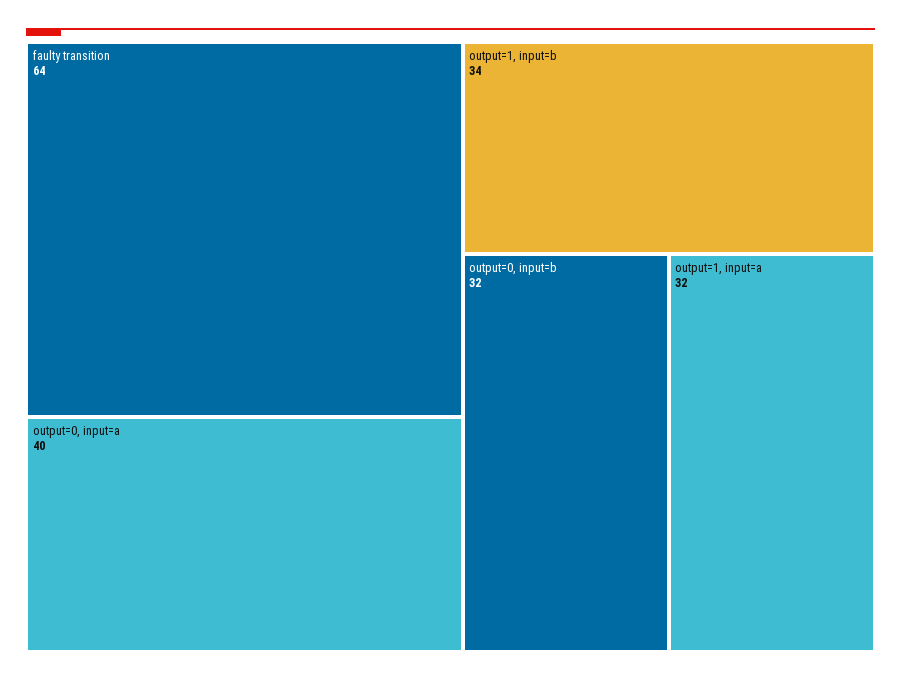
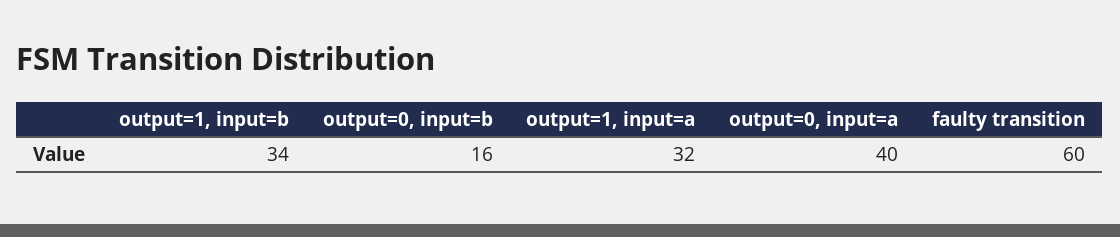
faulty transition: 64 -> 60
output=0, input=b: 32 -> 16

